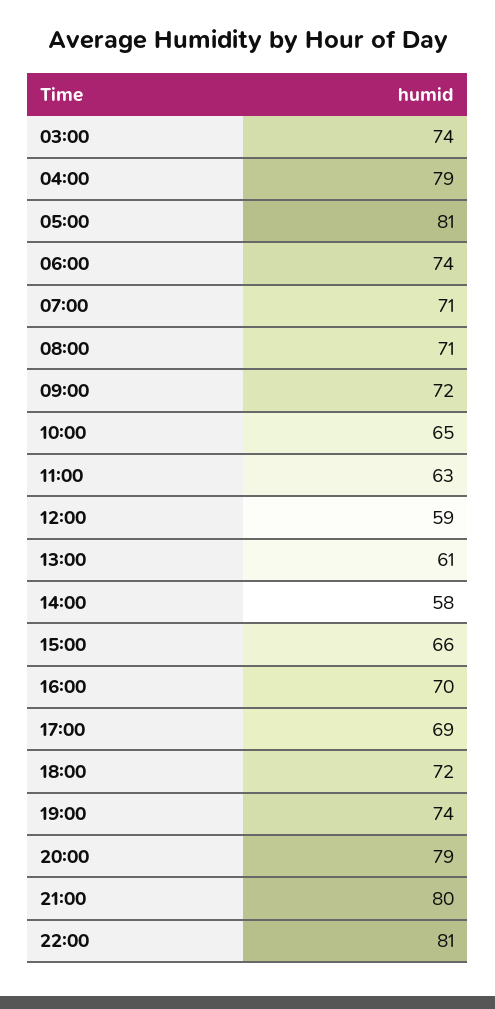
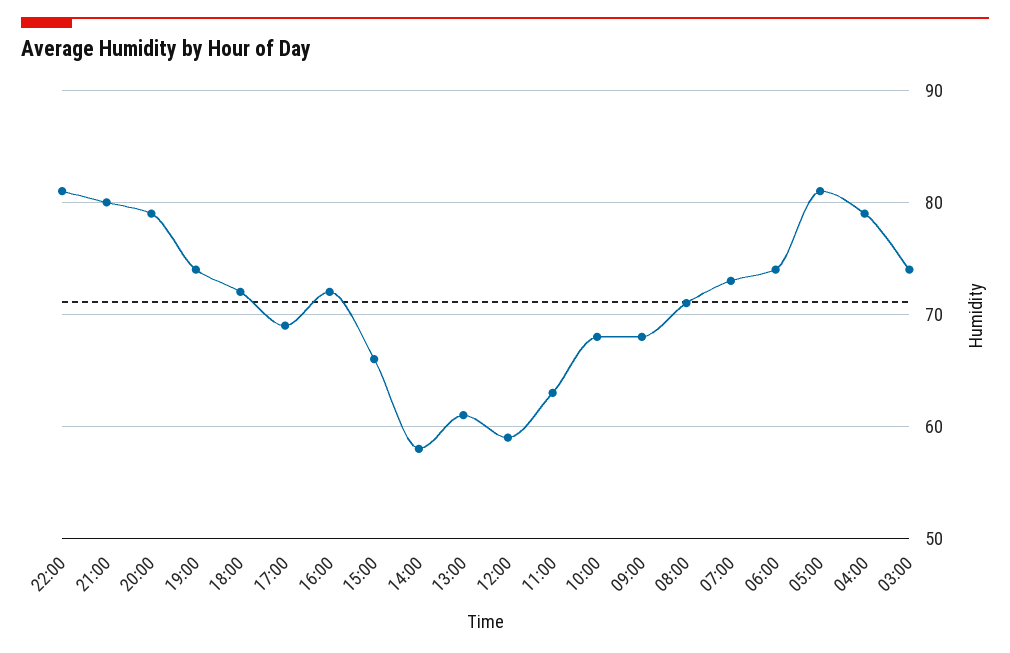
07:00: 71 -> 73
09:00: 72 -> 68
10:00: 65 -> 68
16:00: 70 -> 72

